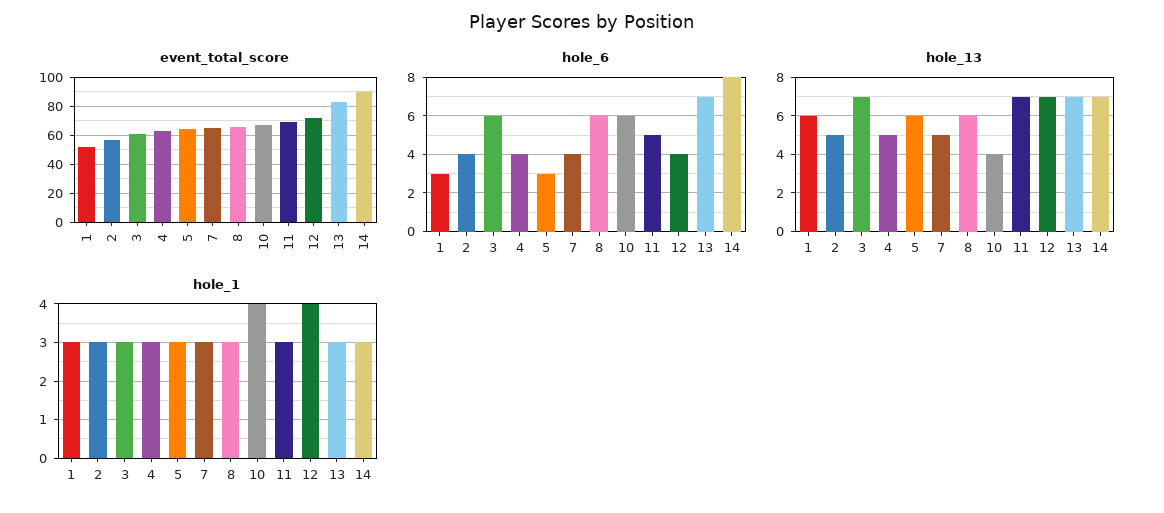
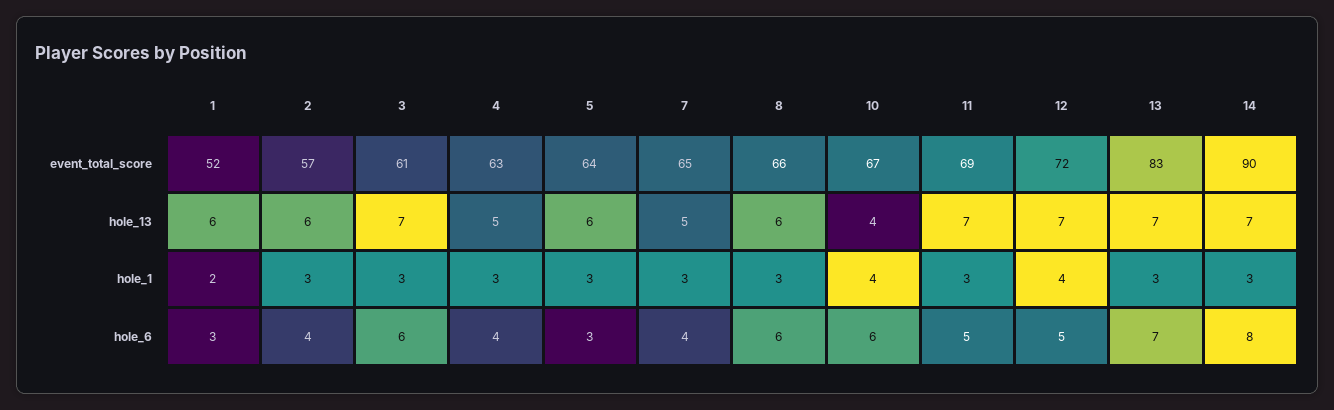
hole_6, 12: 4 -> 5
hole_13, 2: 5 -> 6
hole_1, 1: 3 -> 2

